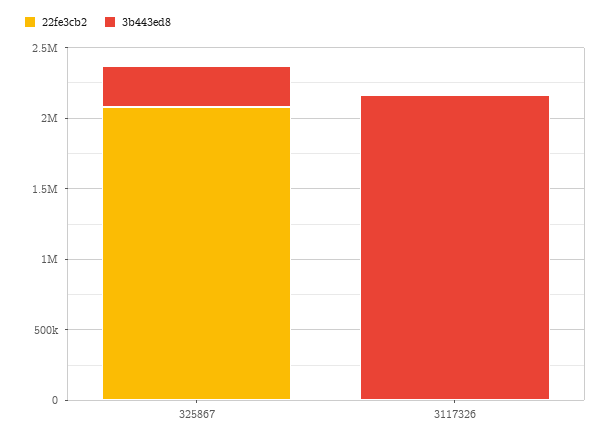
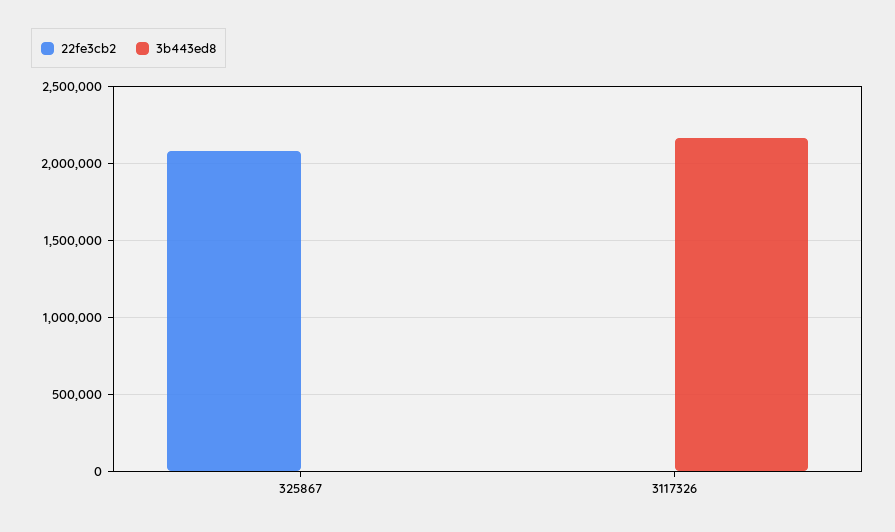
3b443ed8, 325867: 300000 -> 0

